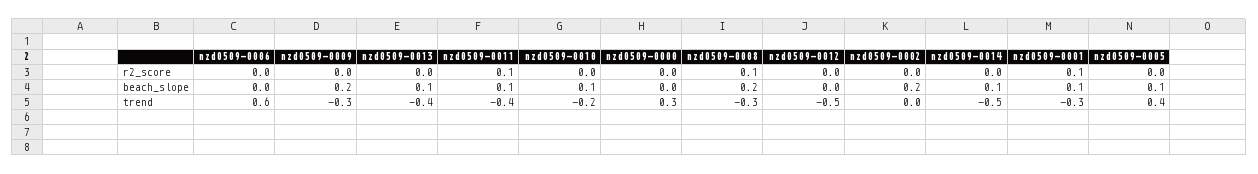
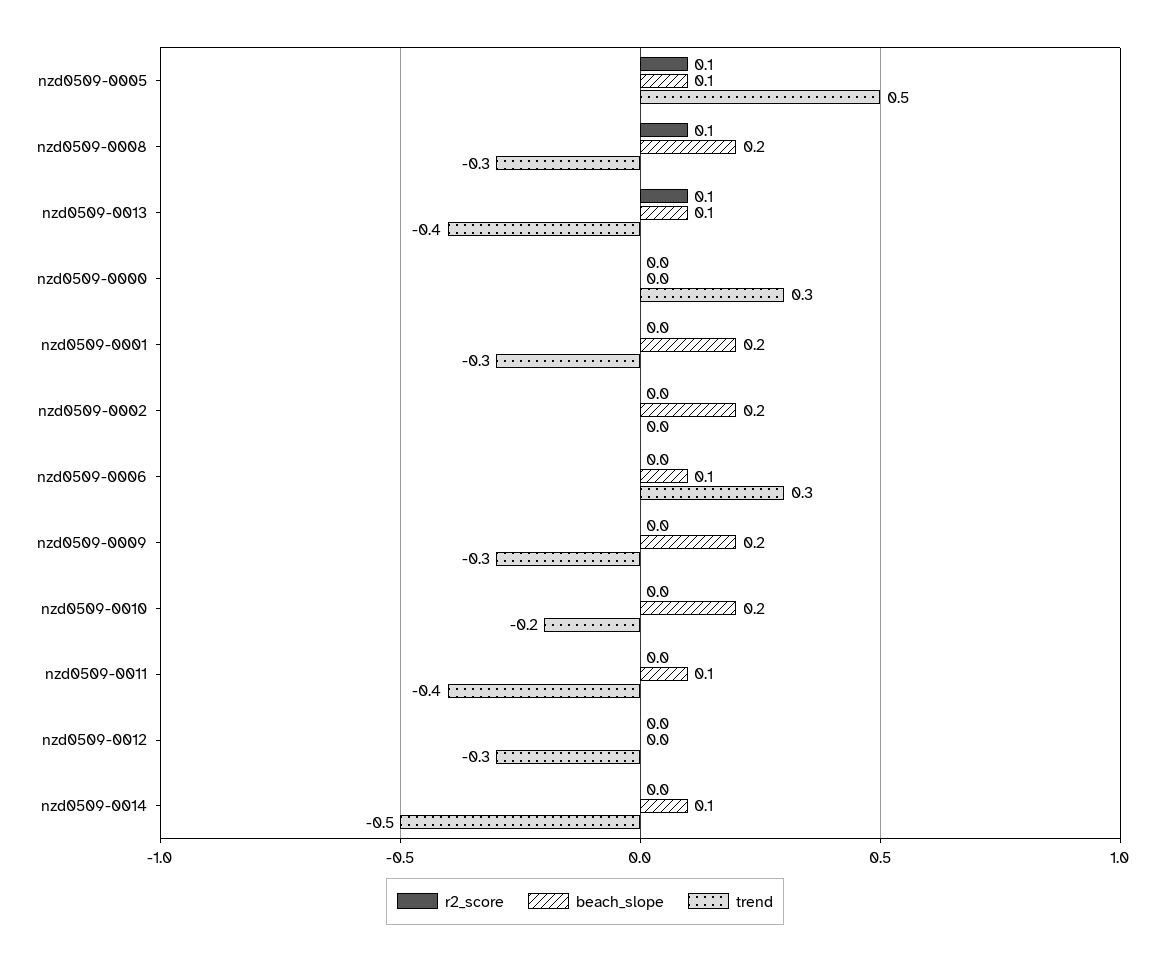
r2_score, nzd0509-0013: 0 -> 0.1
r2_score, nzd0509-0011: 0.1 -> 0
r2_score, nzd0509-0001: 0.1 -> 0
r2_score, nzd0509-0005: 0 -> 0.1
beach_slope, nzd0509-0006: 0 -> 0.1
beach_slope, nzd0509-0010: 0.1 -> 0.2
beach_slope, nzd0509-0001: 0.1 -> 0.2
trend, nzd0509-0006: 0.6 -> 0.3
trend, nzd0509-0012: -0.5 -> -0.3
trend, nzd0509-0005: 0.4 -> 0.5

